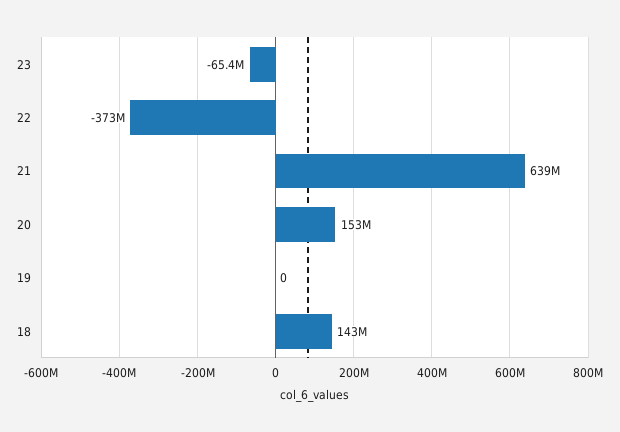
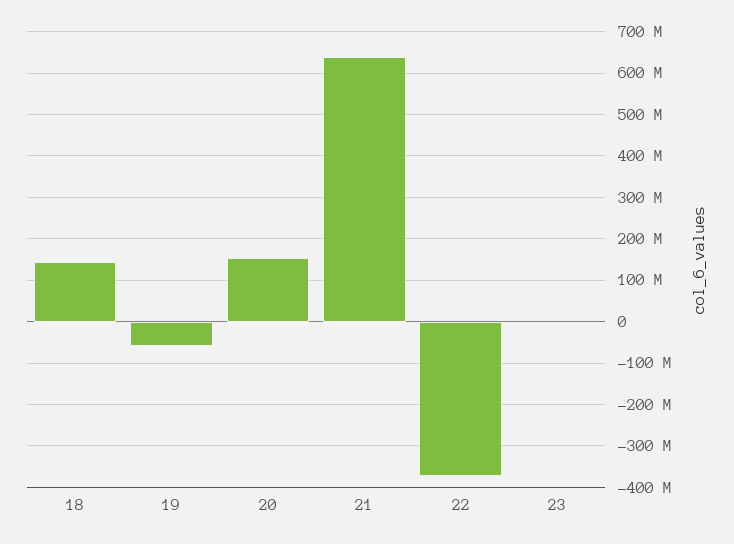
23: -65400000 -> 0
19: 0 -> -60000000

